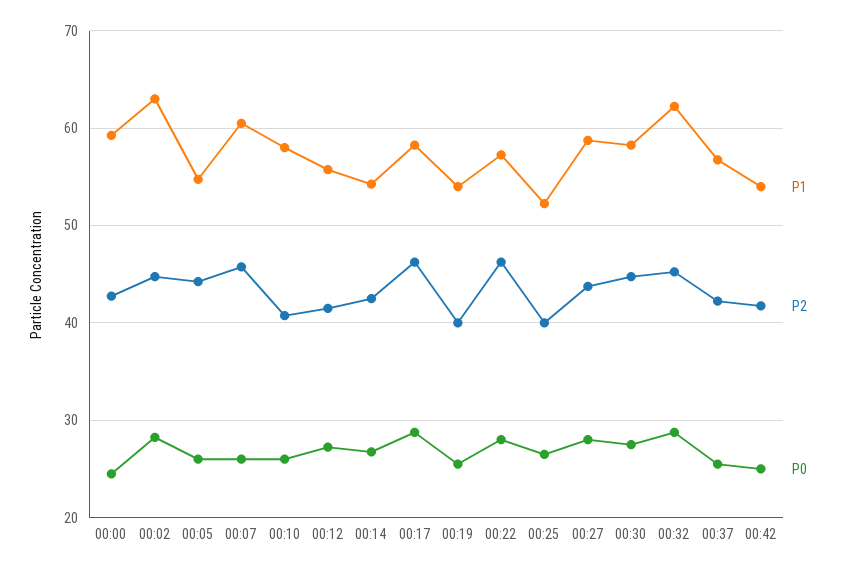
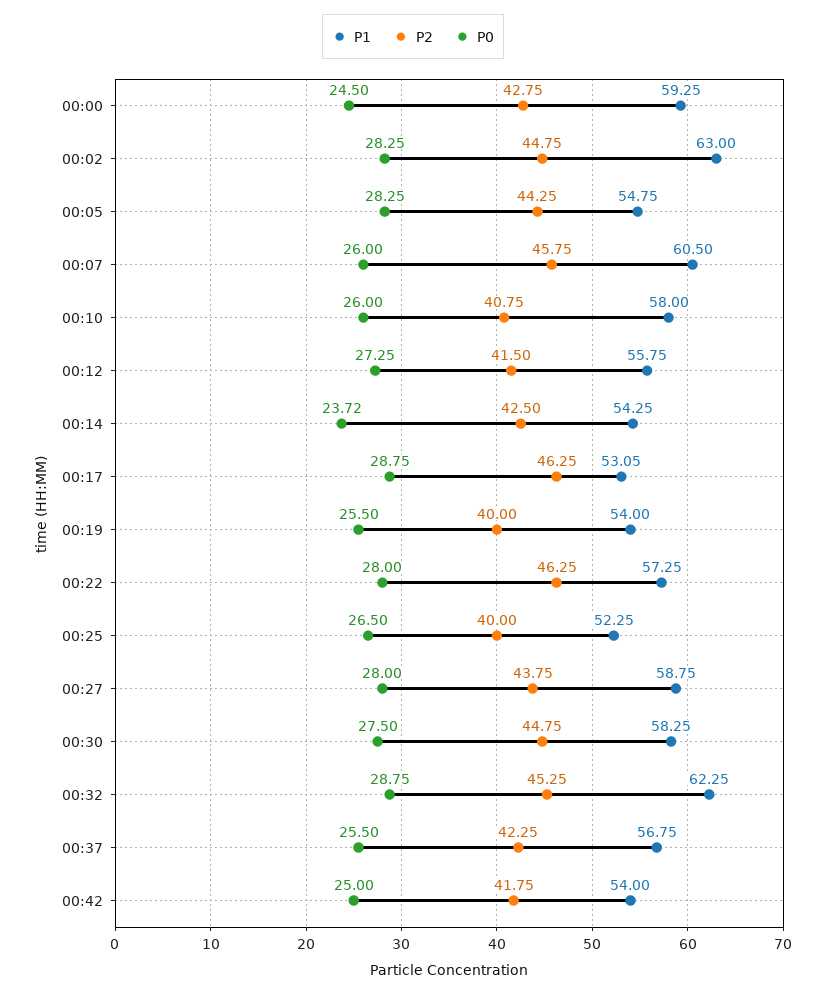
P0, 00:05: 26 -> 28.25
P0, 00:14: 27 -> 23.72
P1, 00:17: 58 -> 53.05

